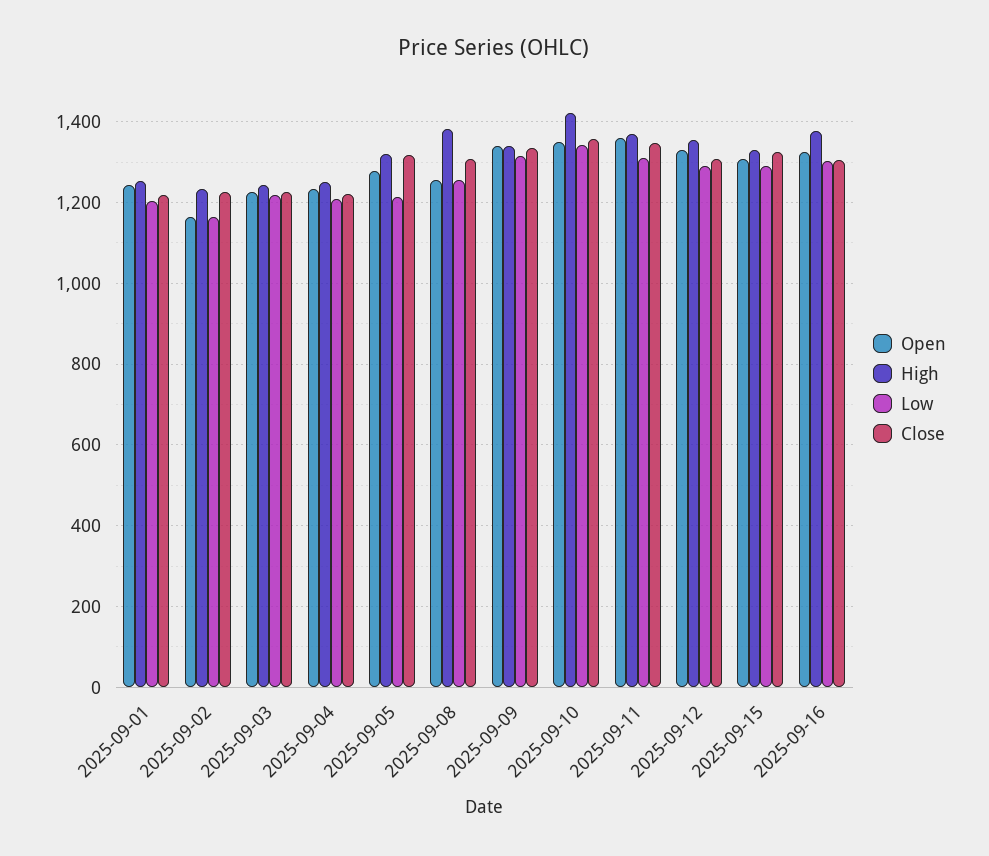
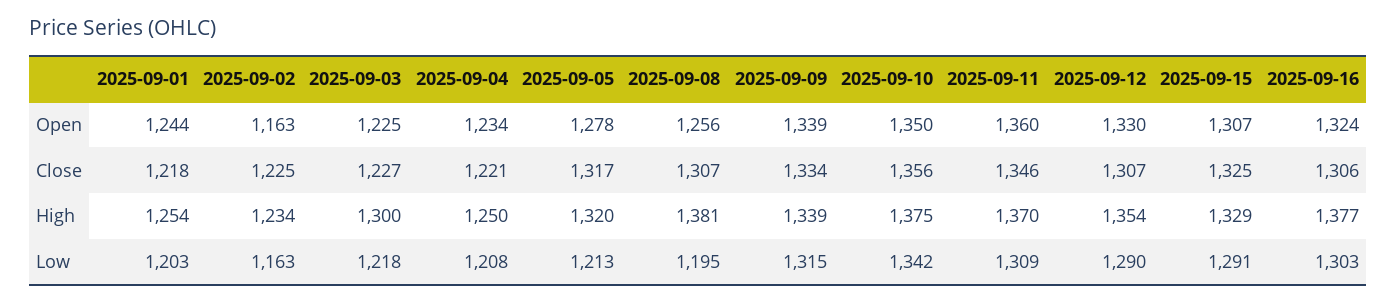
High, 2025-09-03: 1240 -> 1300
Low, 2025-09-08: 1260 -> 1195
High, 2025-09-10: 1420 -> 1375

